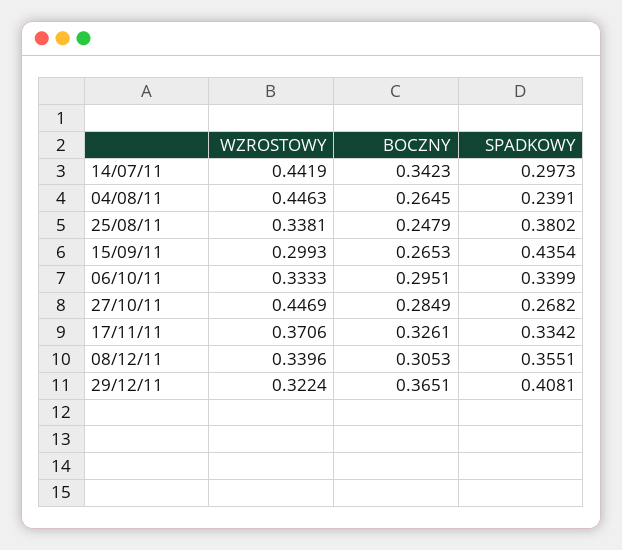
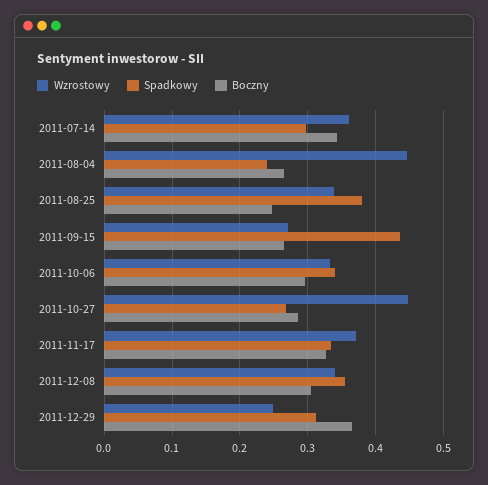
WZROSTOWY, 14/07/11: 0.4419 -> 0.36
WZROSTOWY, 15/09/11: 0.2993 -> 0.27
WZROSTOWY, 29/12/11: 0.3224 -> 0.25
SPADKOWY, 29/12/11: 0.4081 -> 0.31

